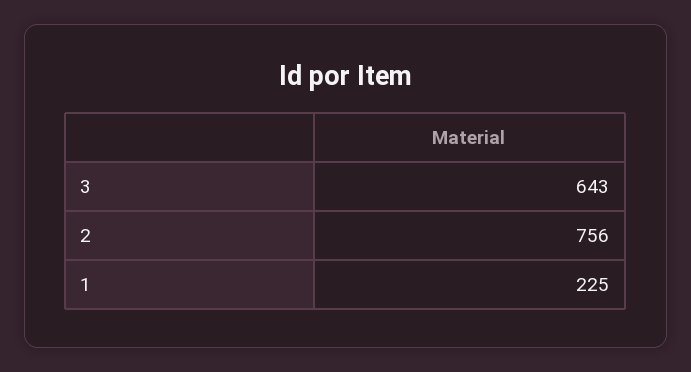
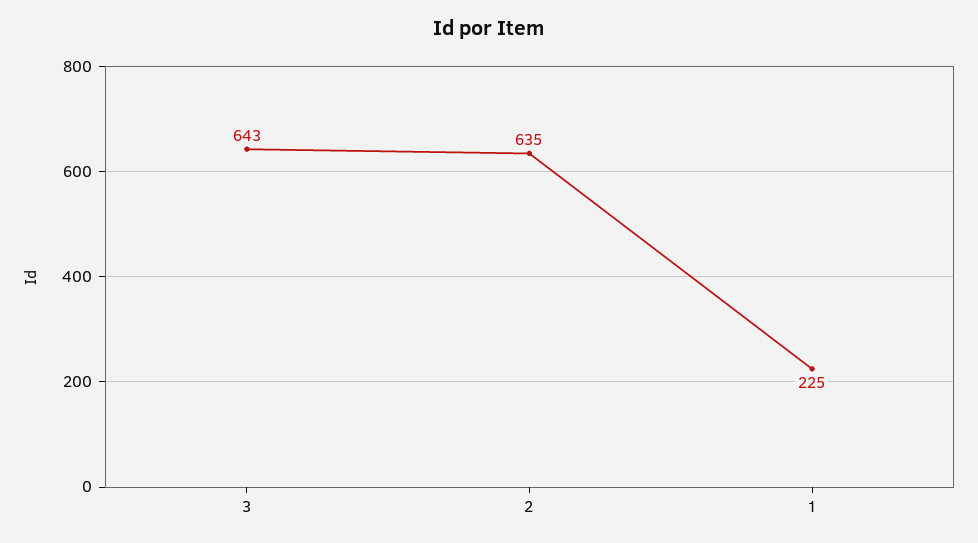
2: 756 -> 635

